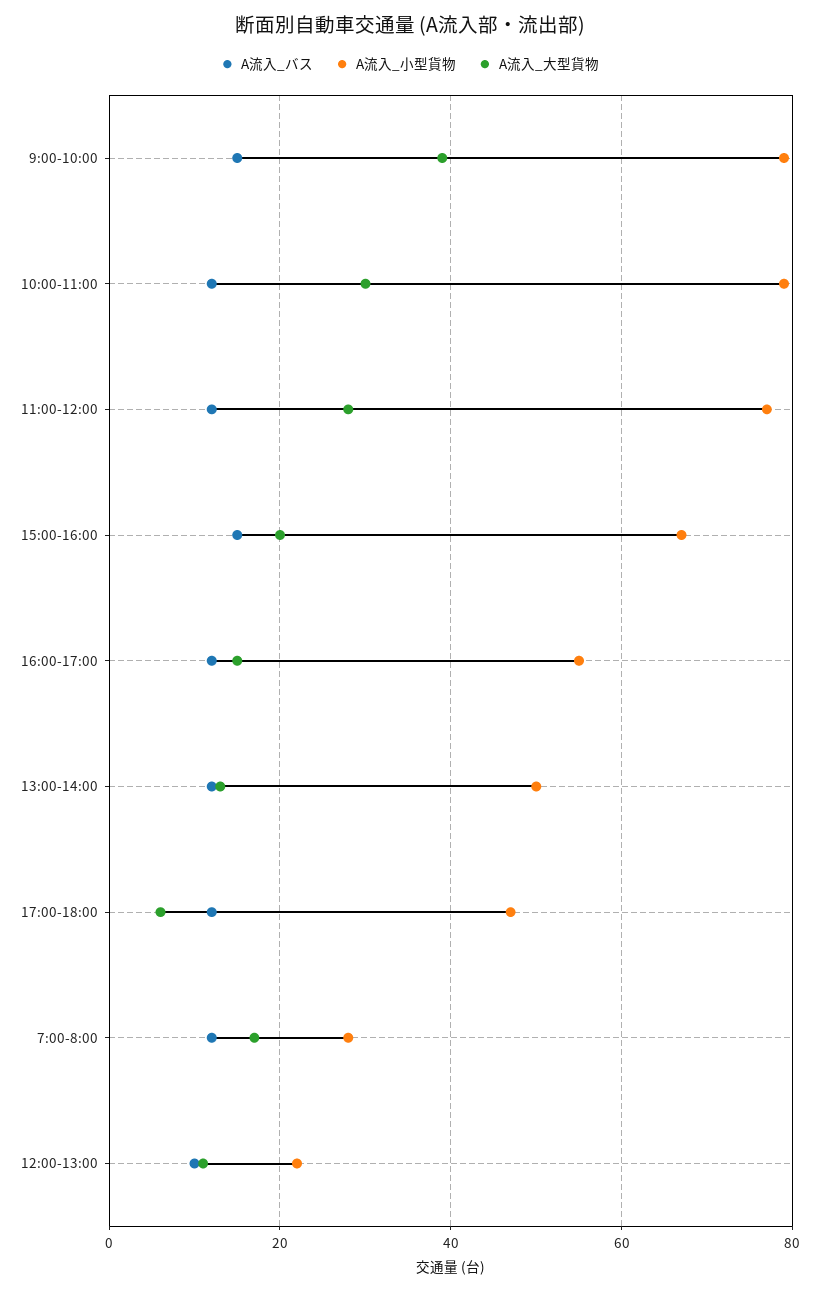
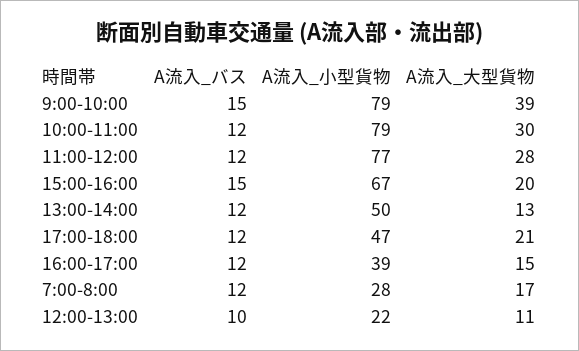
A流入_小型貨物, 16:00-17:00: 55 -> 39
A流入_大型貨物, 17:00-18:00: 5 -> 21

